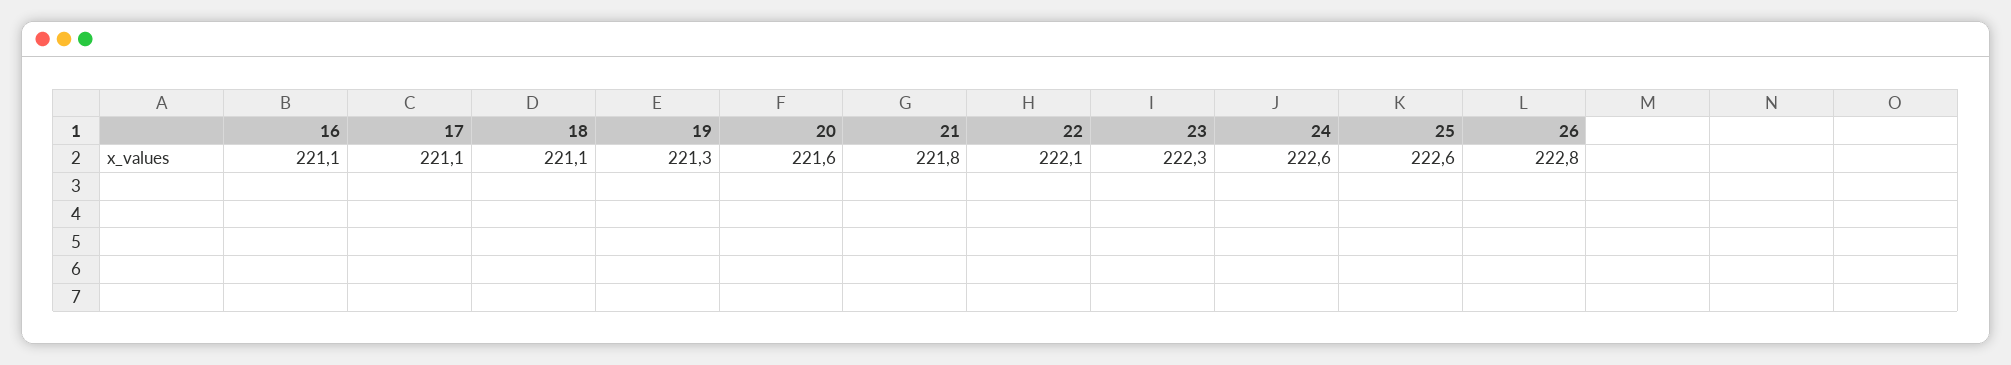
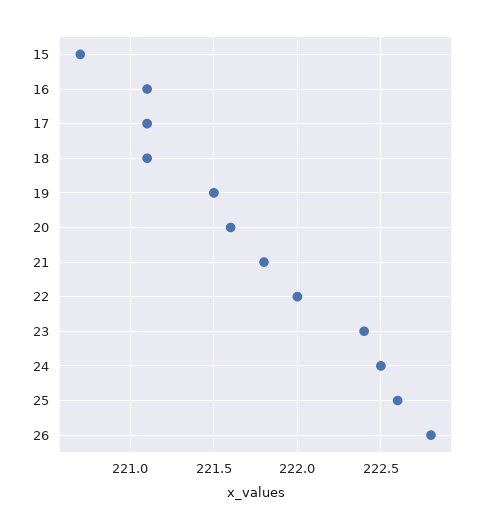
19: 221.3 -> 221.5
22: 222.1 -> 222
23: 222.3 -> 222.4
24: 222.6 -> 222.5
15: none -> 220.7

